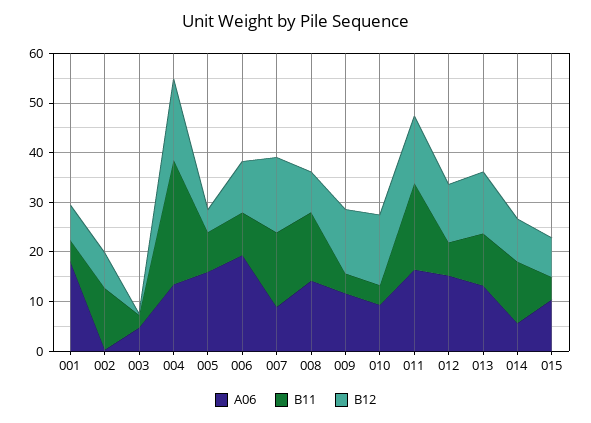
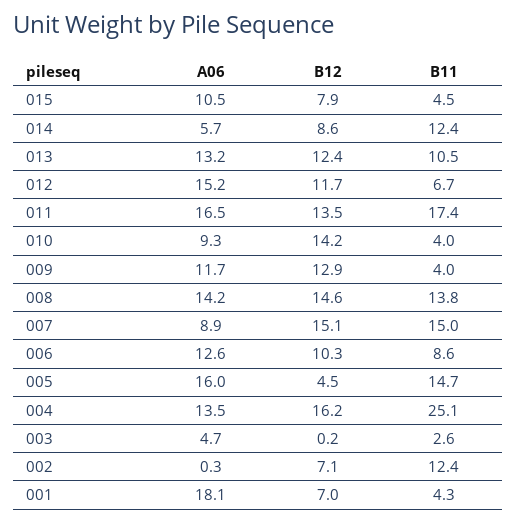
B11, 005: 8 -> 14.7
A06, 006: 20 -> 12.6
B12, 008: 8 -> 14.6

